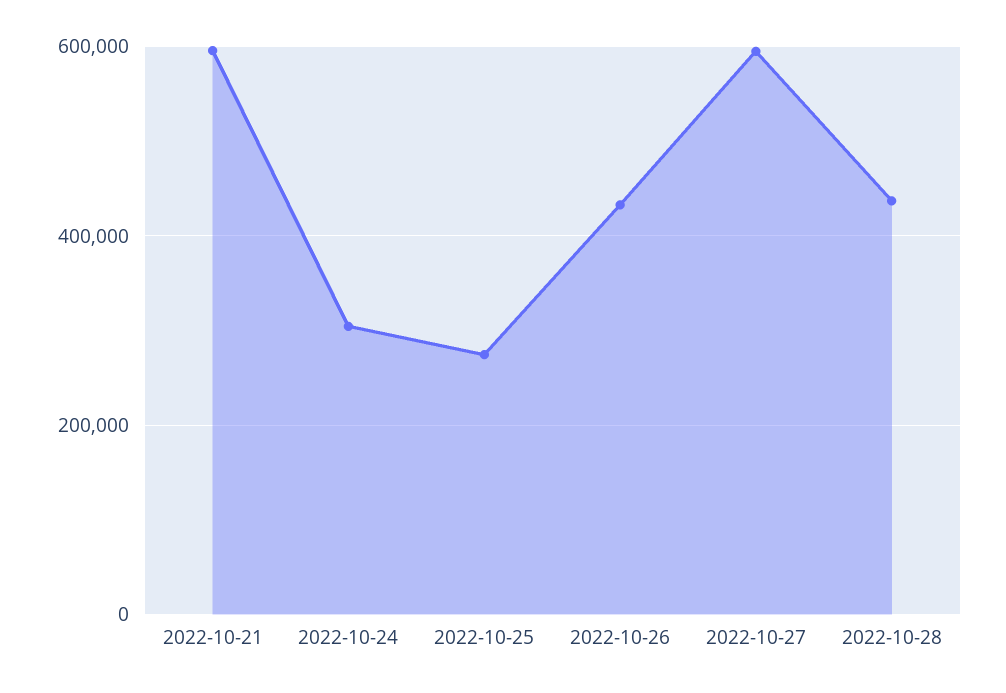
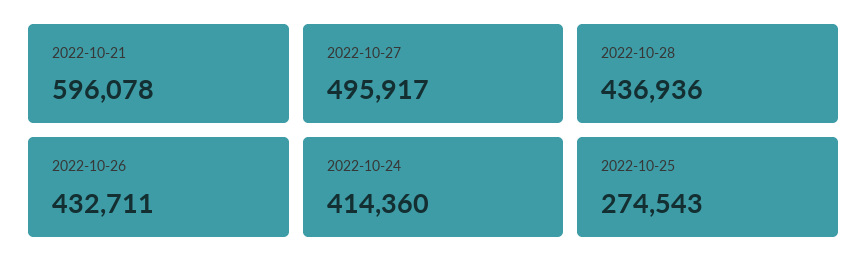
2022-10-24: 300000 -> 414360
2022-10-27: 600000 -> 495917

